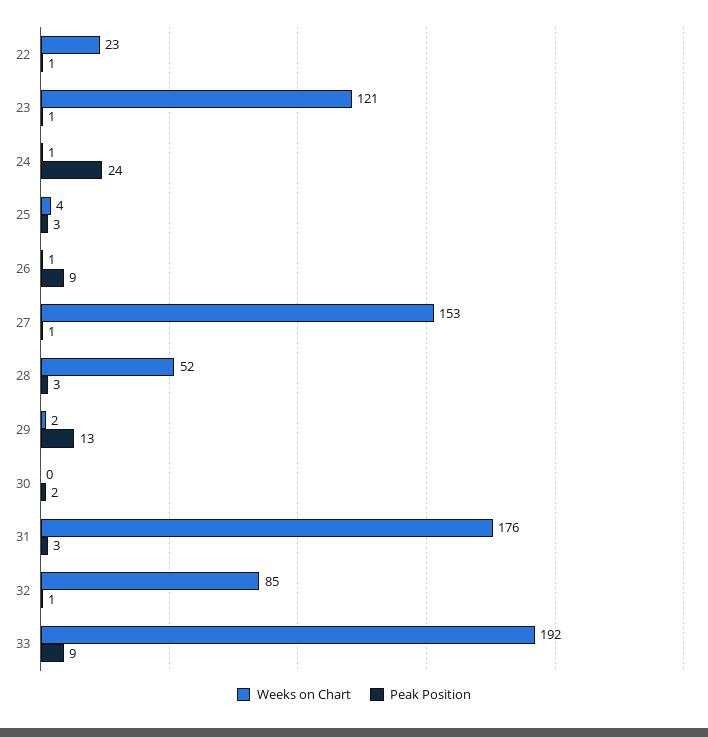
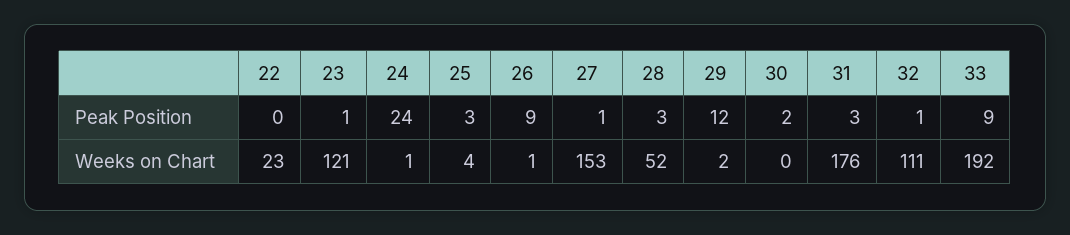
Peak Position, 22: 1 -> 0
Peak Position, 29: 13 -> 12
Weeks on Chart, 32: 85 -> 111

